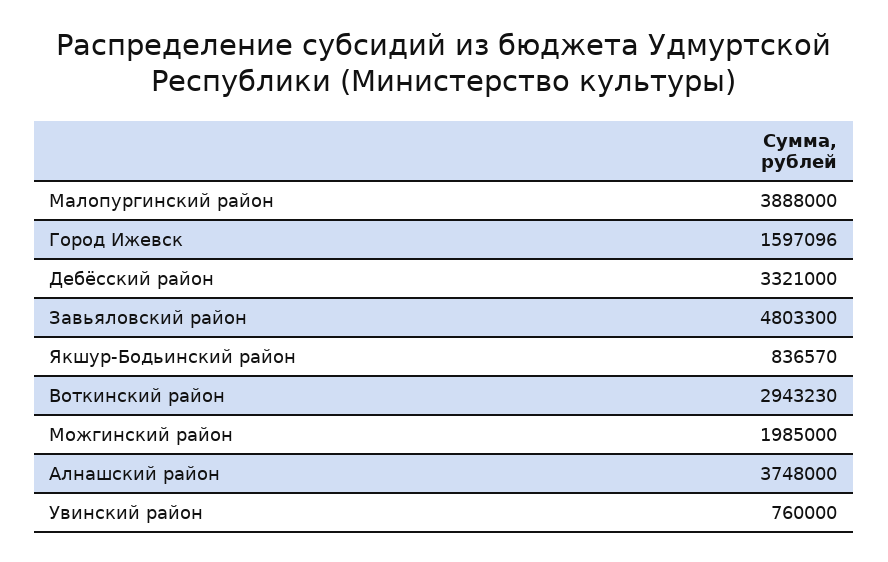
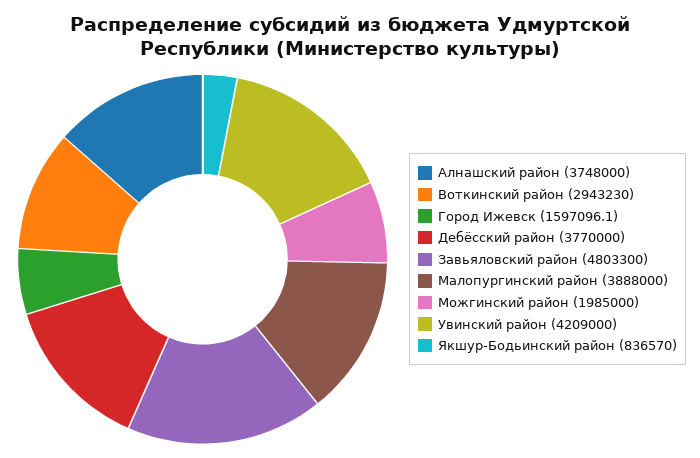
Дебёсский район: 3321000 -> 3770000
Увинский район: 760000 -> 4209000

